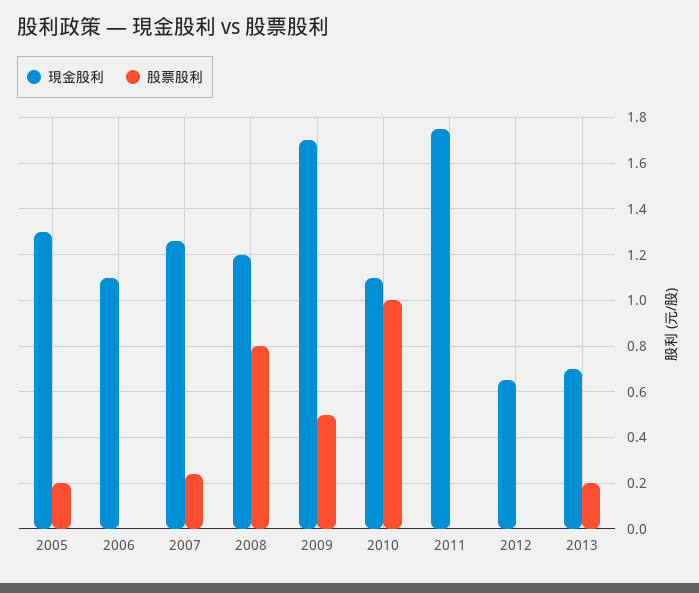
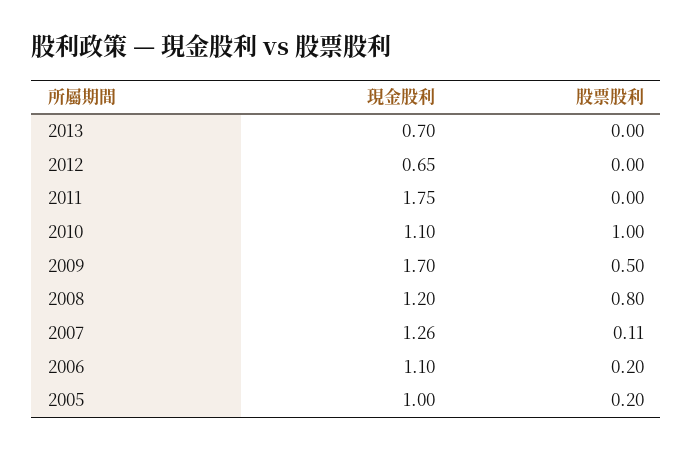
現金股利, 2005: 1.3 -> 1
股票股利, 2006: 0 -> 0.2
股票股利, 2007: 0.25 -> 0.11
股票股利, 2013: 0.2 -> 0

